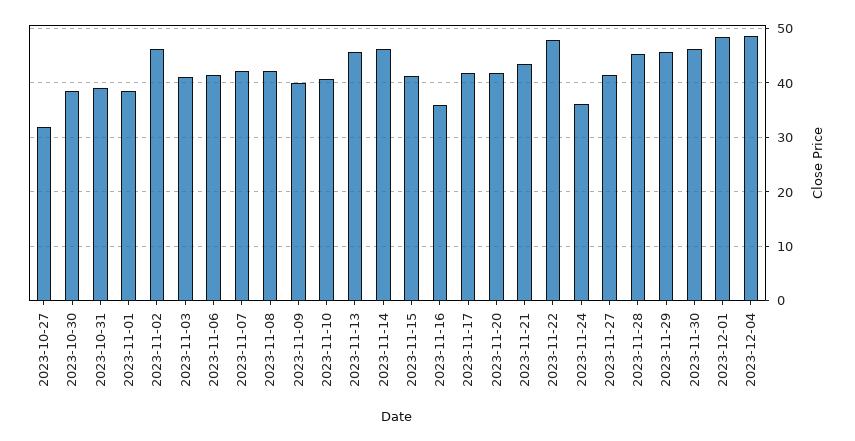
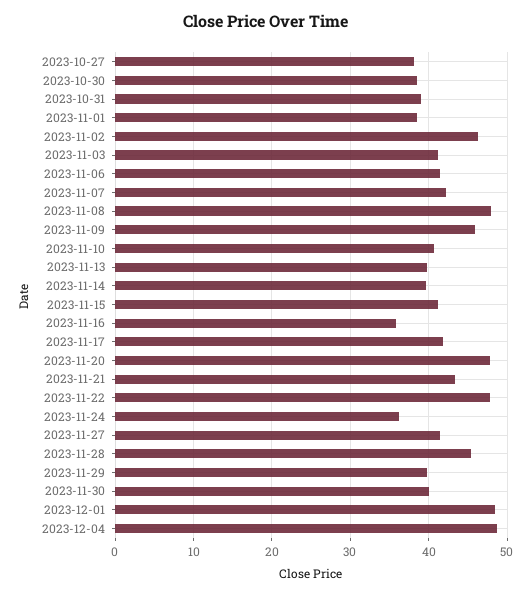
2023-10-27: 32 -> 38
2023-11-08: 42 -> 48
2023-11-09: 40 -> 46
2023-11-13: 46 -> 40
2023-11-14: 46 -> 40
2023-11-20: 42 -> 48
2023-11-29: 46 -> 40
2023-11-30: 46 -> 40

